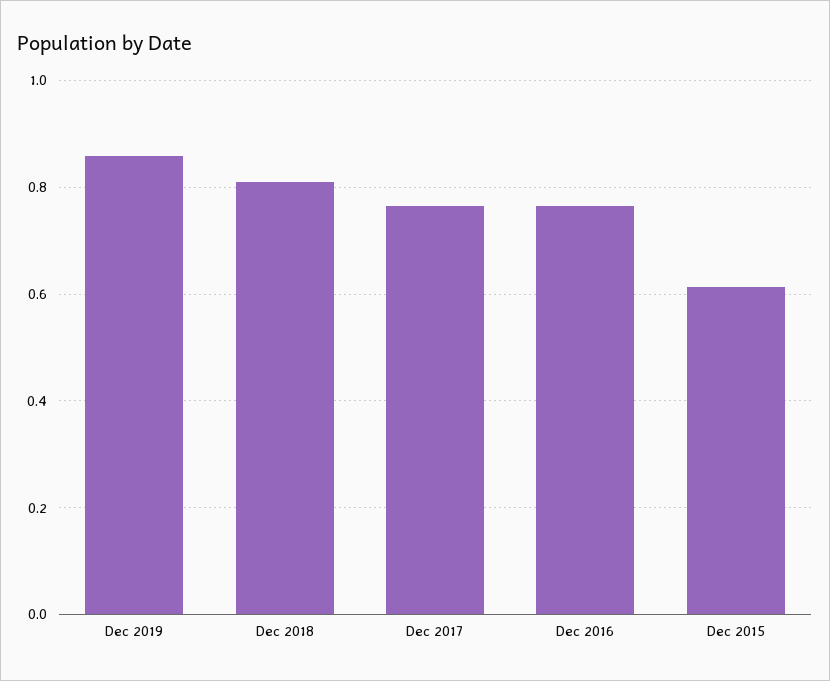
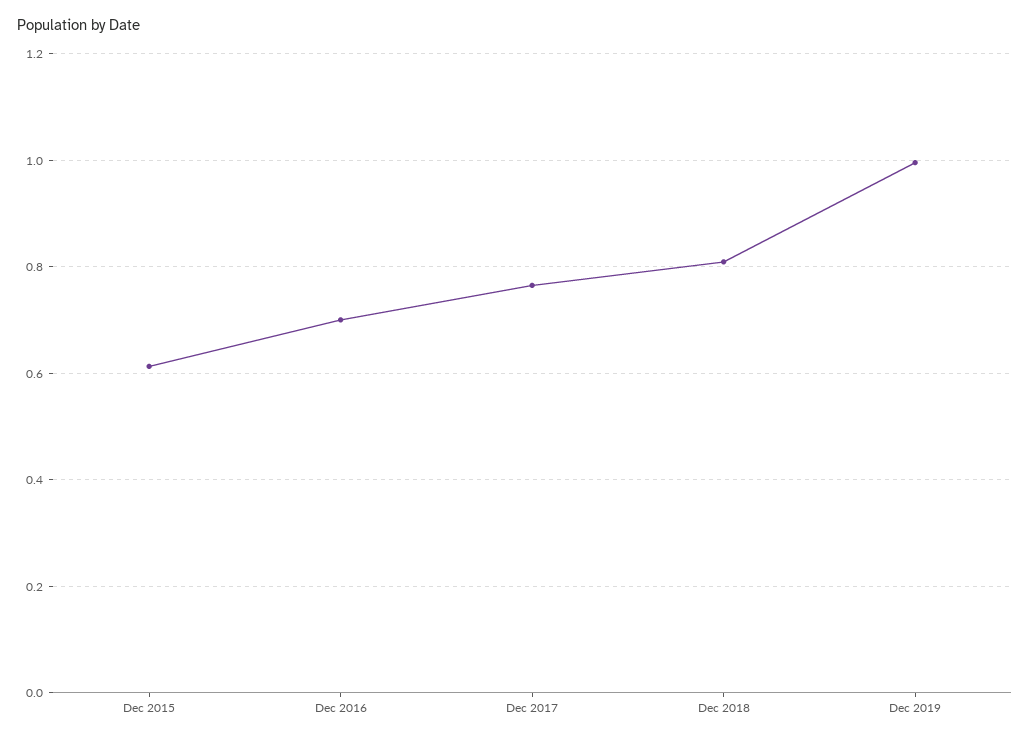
Dec 2019: 0.86 -> 1
Dec 2016: 0.76 -> 0.7

